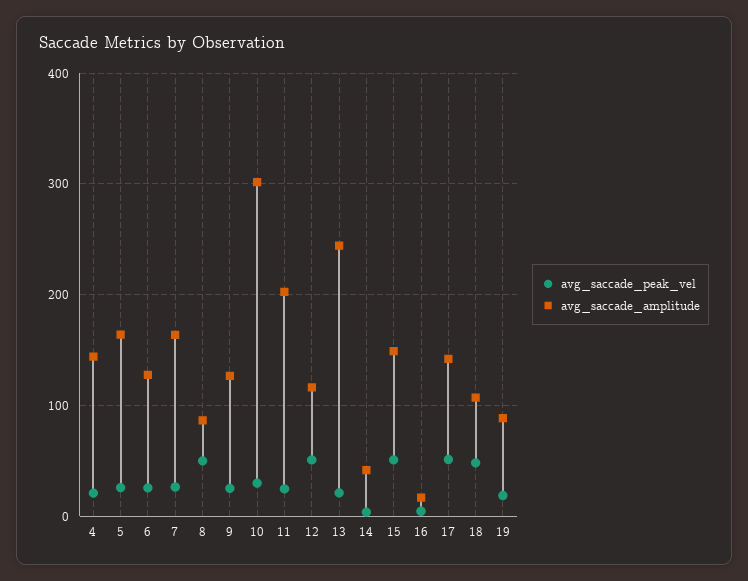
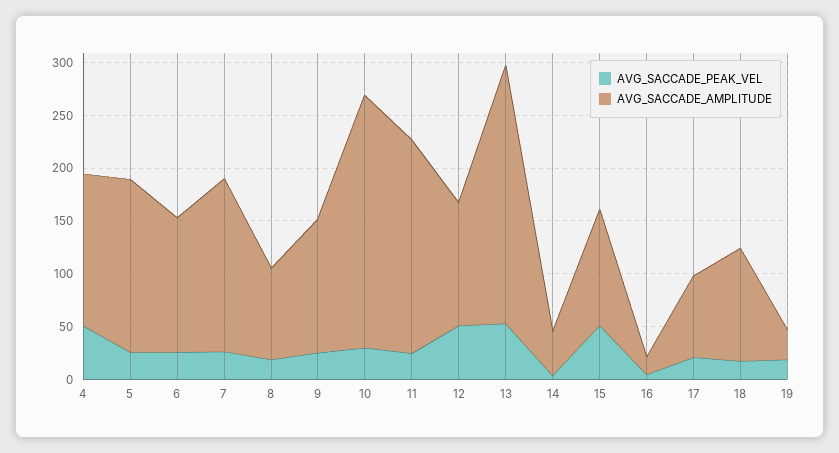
avg_saccade_peak_vel, 4: 20 -> 50
avg_saccade_peak_vel, 8: 50 -> 20
avg_saccade_amplitude, 10: 300 -> 240
avg_saccade_peak_vel, 13: 20 -> 50
avg_saccade_amplitude, 15: 150 -> 110
avg_saccade_peak_vel, 17: 50 -> 20
avg_saccade_amplitude, 17: 140 -> 80
avg_saccade_peak_vel, 18: 50 -> 20
avg_saccade_amplitude, 19: 90 -> 30

